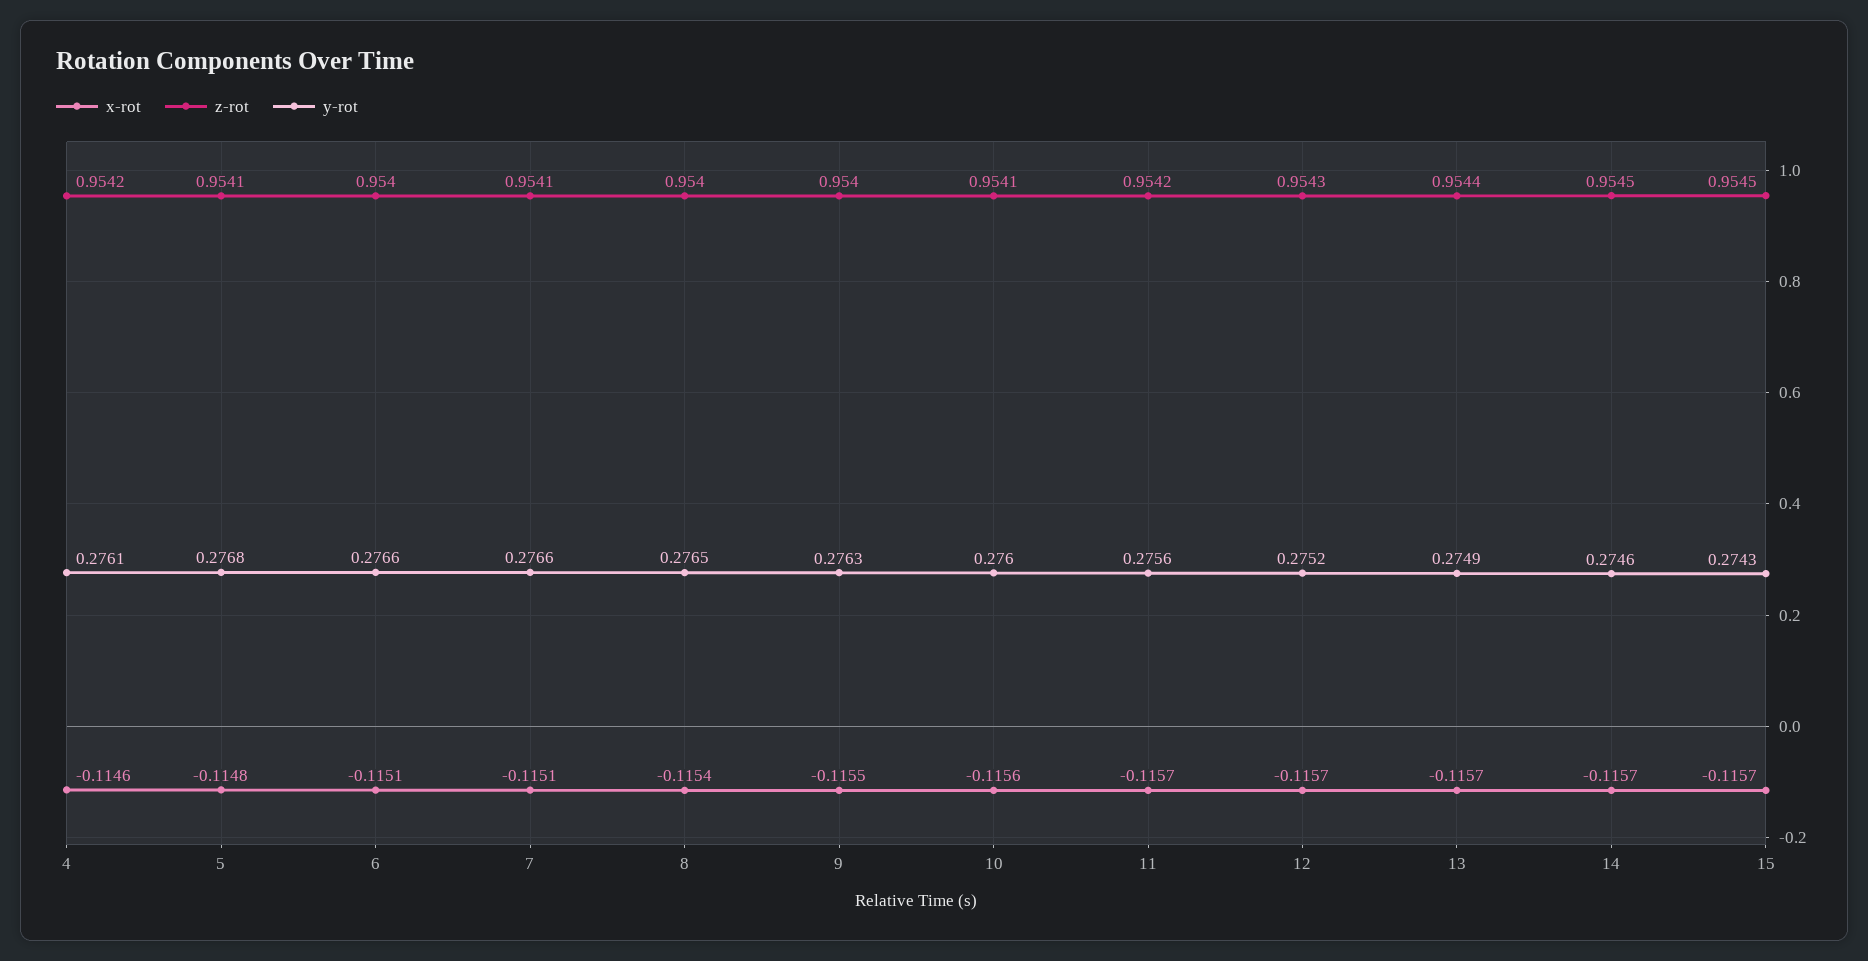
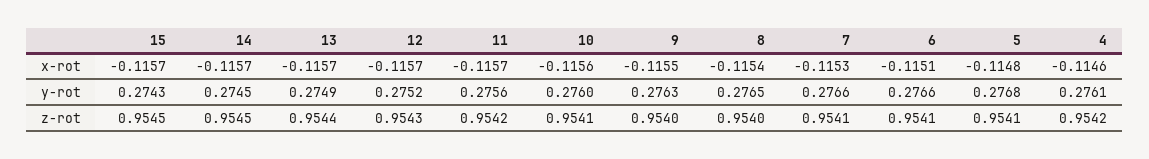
z-rot, 6: 0.954 -> 0.9541
x-rot, 7: -0.1151 -> -0.1153
y-rot, 14: 0.2746 -> 0.2745

